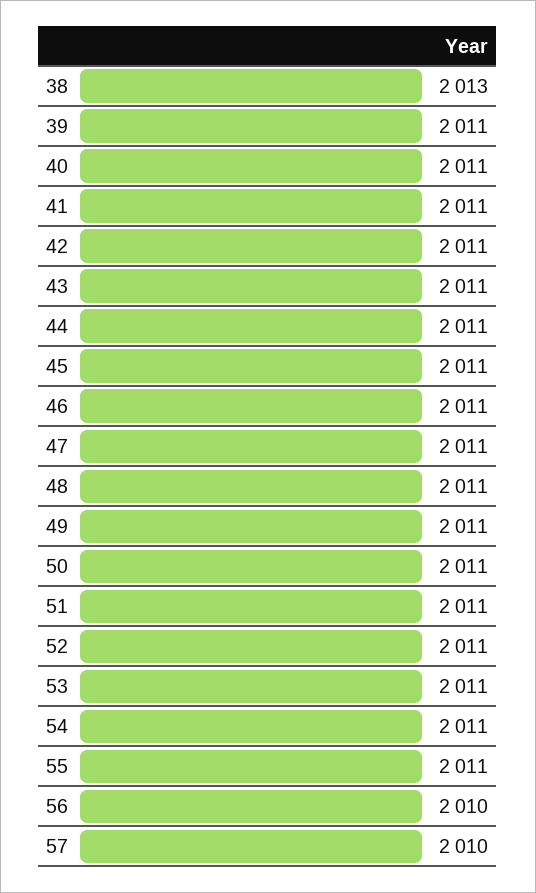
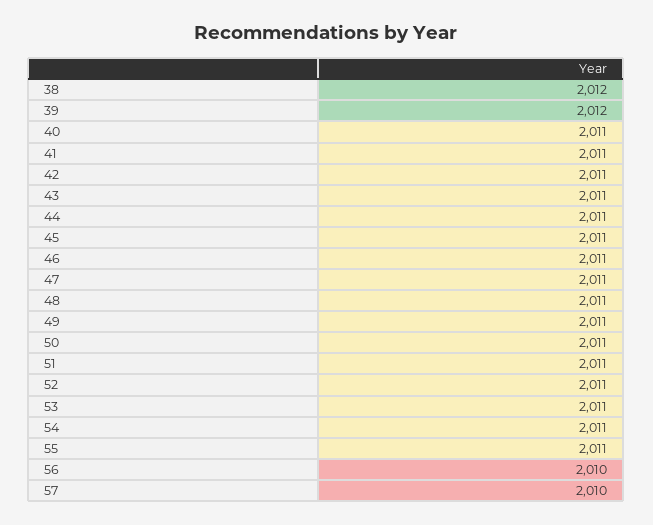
38: 2013 -> 2012
39: 2011 -> 2012

